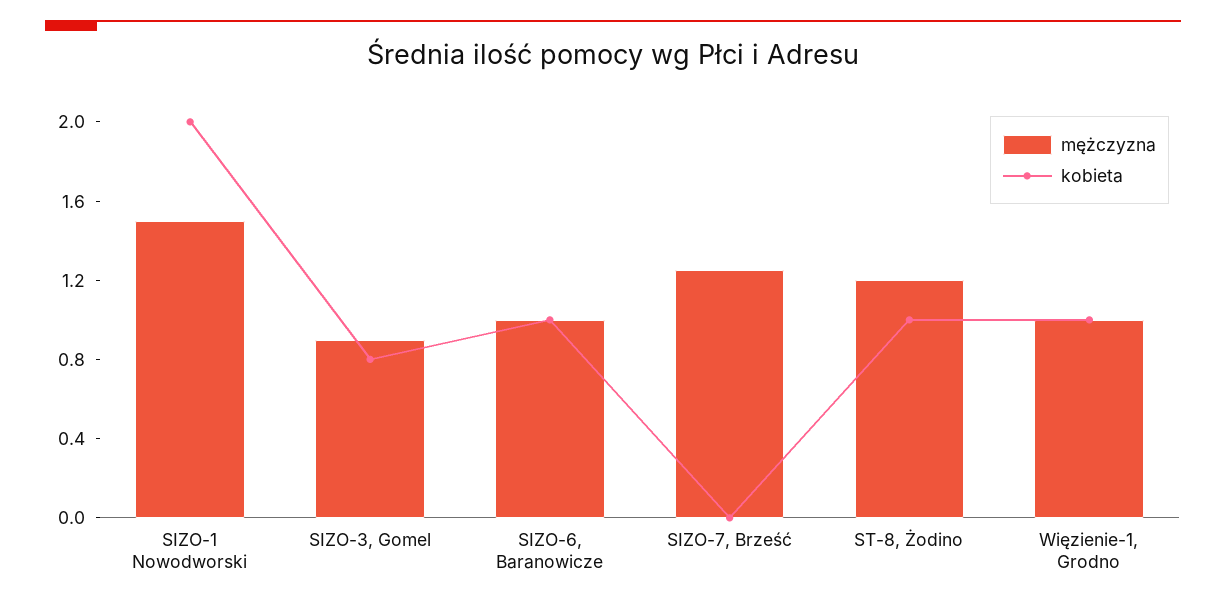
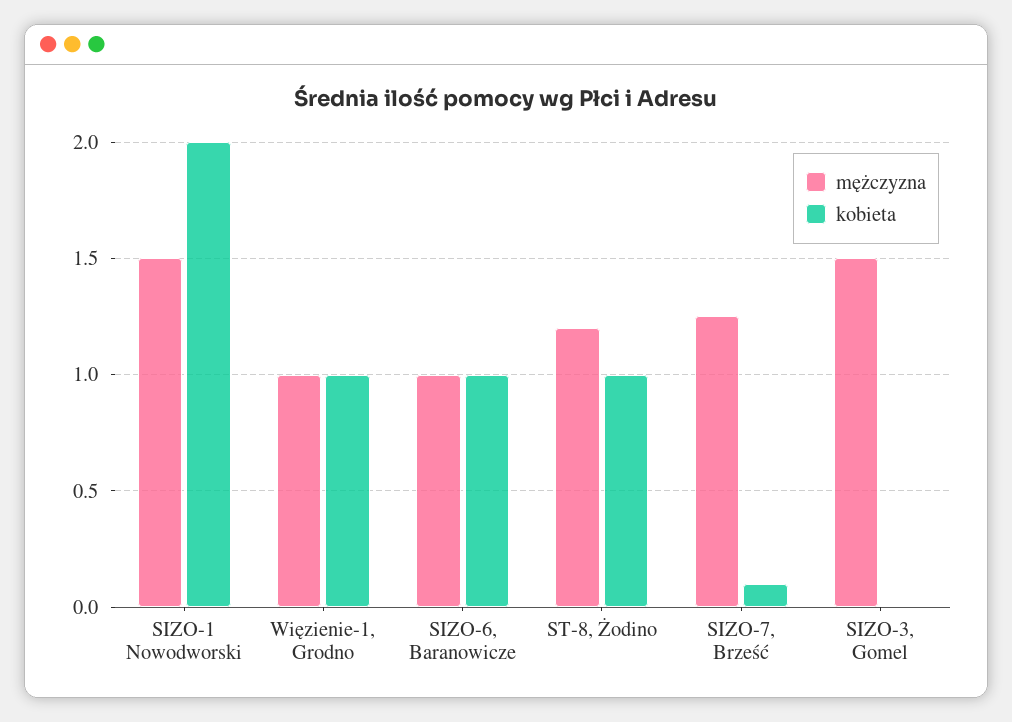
mężczyzna, SIZO-3, Gomel: 0.9 -> 1.5
kobieta, SIZO-3, Gomel: 0.8 -> 0
kobieta, SIZO-7, Brześć: 0 -> 0.1

